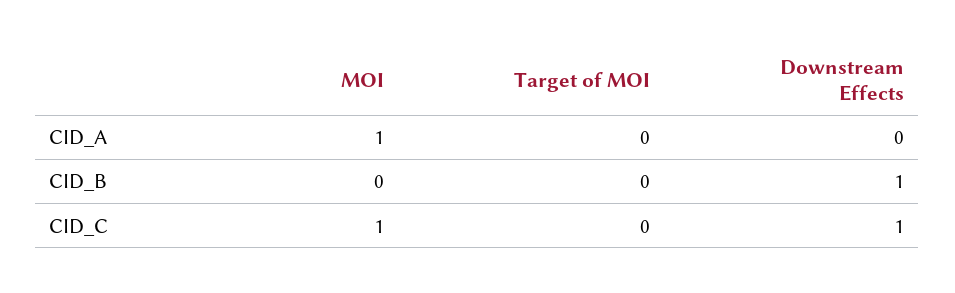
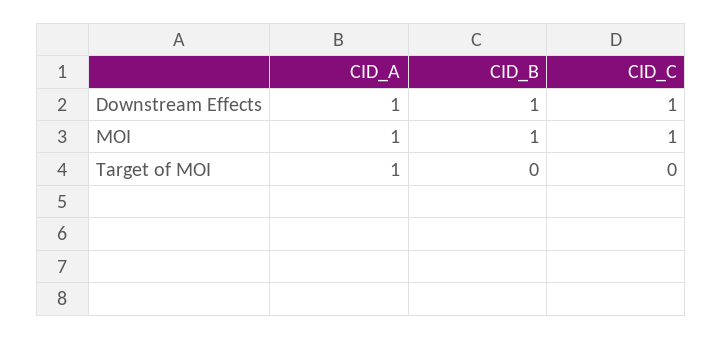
Target of MOI, CID_A: 0 -> 1
Downstream Effects, CID_A: 0 -> 1
MOI, CID_B: 0 -> 1

